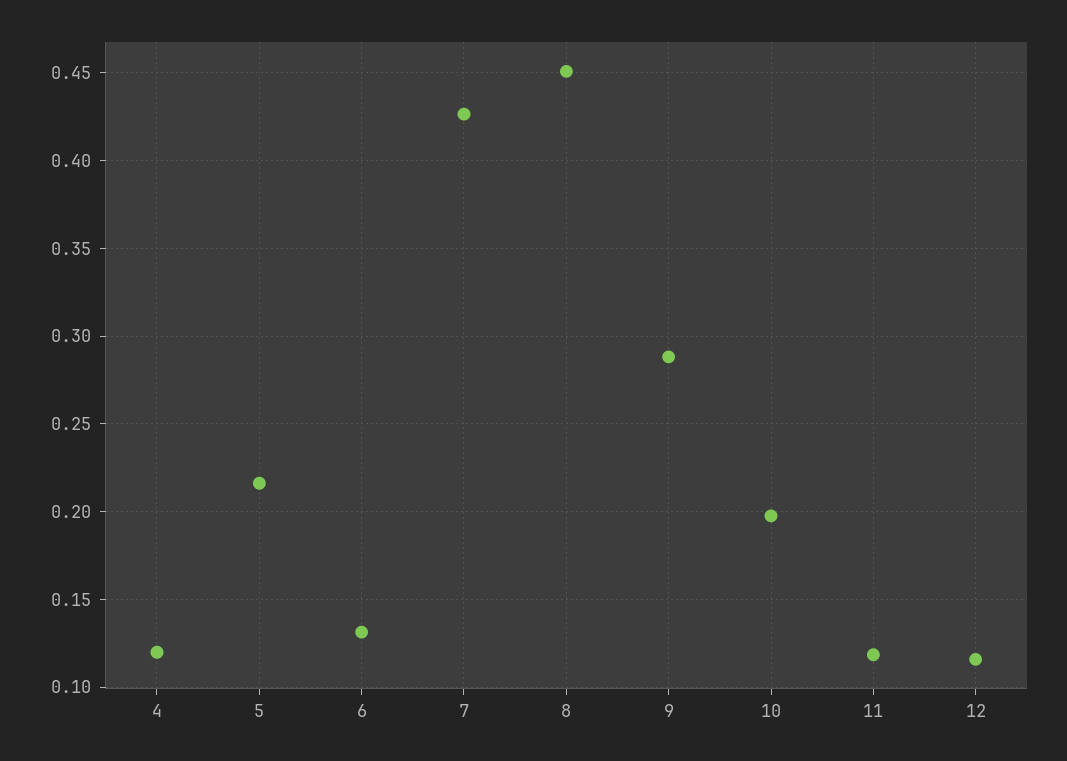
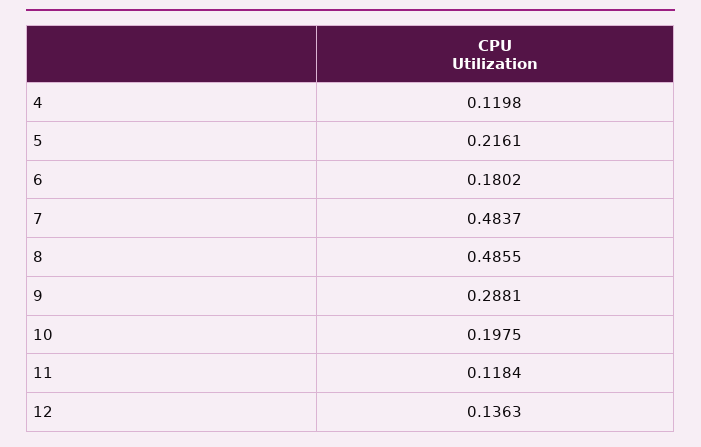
6: 0.13 -> 0.1802
7: 0.425 -> 0.4837
8: 0.45 -> 0.4855
12: 0.115 -> 0.1363

